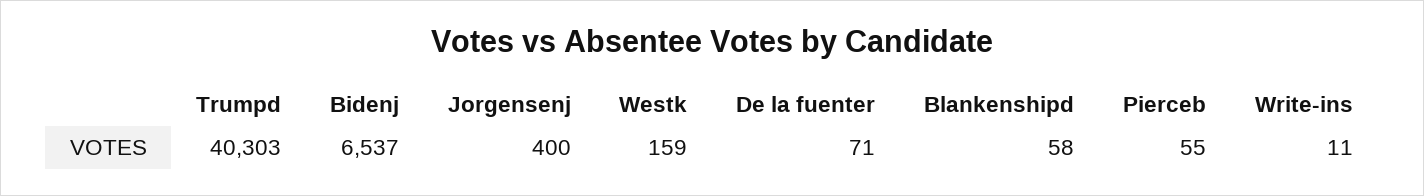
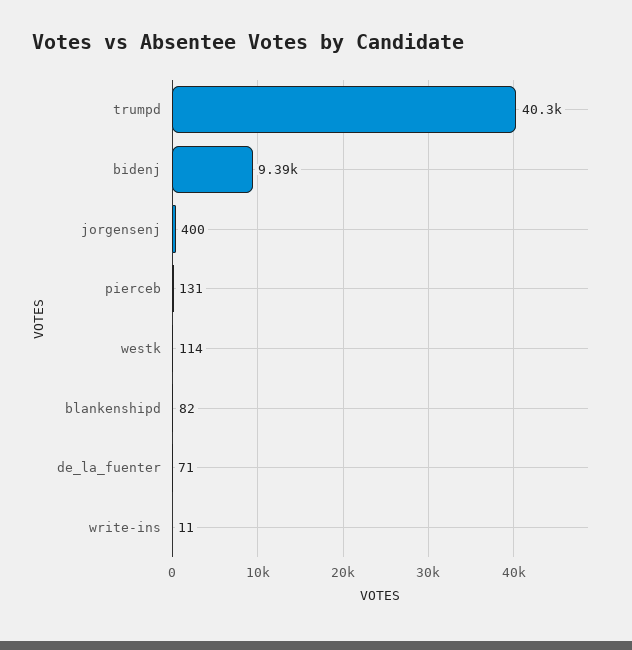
Bidenj: 6537 -> 9390
Westk: 159 -> 114
Blankenshipd: 58 -> 82
Pierceb: 55 -> 131

